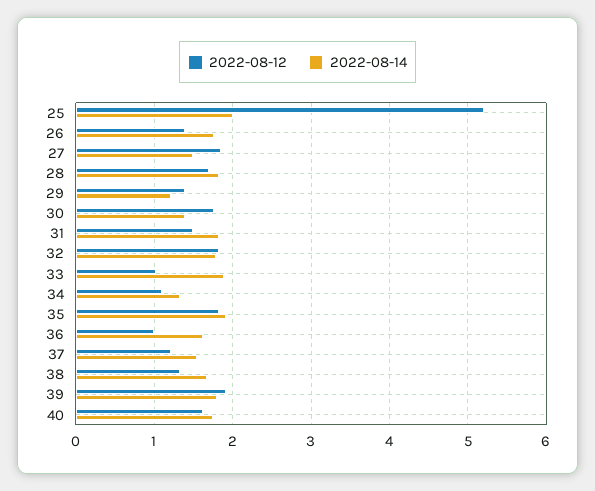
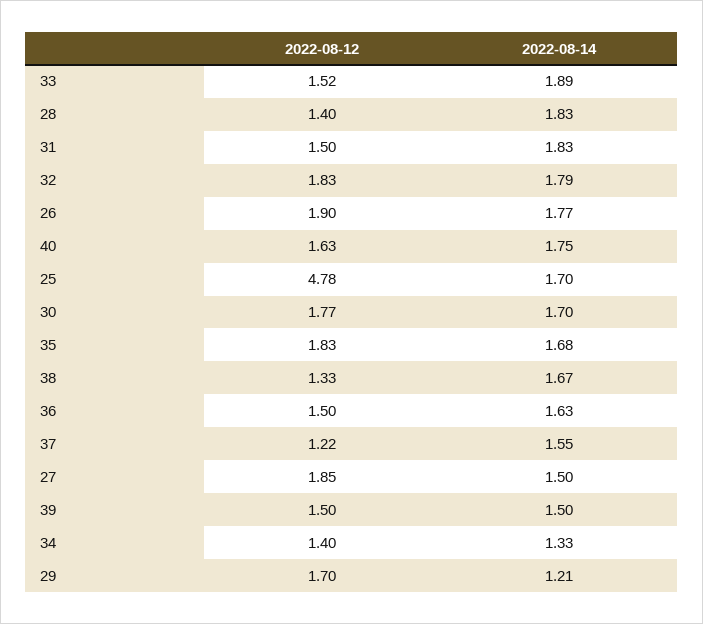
2022-08-12, 25: 5.2 -> 4.78
2022-08-14, 25: 2 -> 1.7
2022-08-12, 26: 1.4 -> 1.9
2022-08-12, 28: 1.7 -> 1.4
2022-08-12, 29: 1.4 -> 1.7
2022-08-14, 30: 1.4 -> 1.7
2022-08-12, 33: 1 -> 1.52
2022-08-12, 34: 1.1 -> 1.4
2022-08-14, 35: 1.9 -> 1.68
2022-08-12, 36: 1 -> 1.5
2022-08-12, 39: 1.9 -> 1.5
2022-08-14, 39: 1.8 -> 1.5

